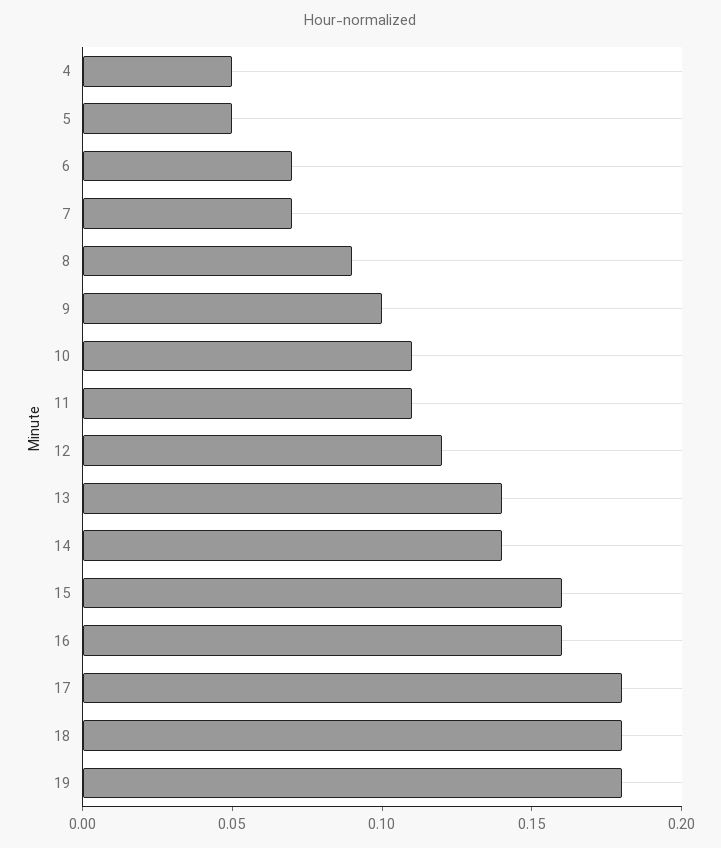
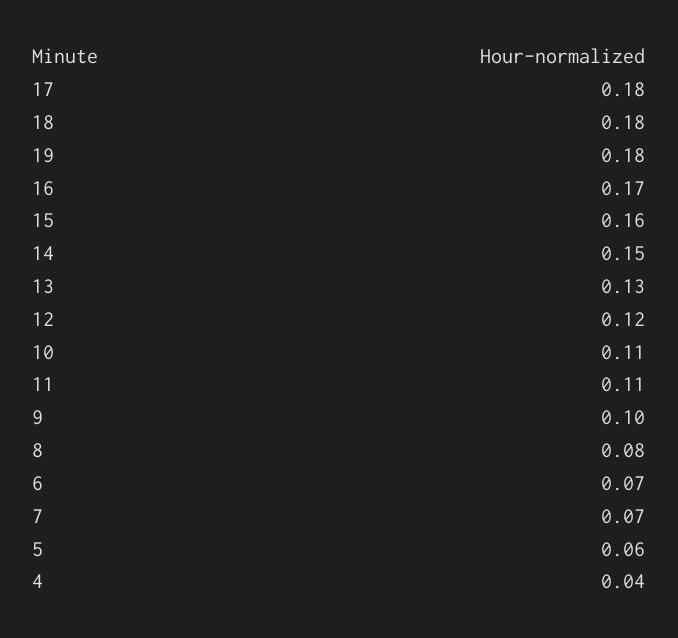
4: 0.05 -> 0.04
5: 0.05 -> 0.06
8: 0.09 -> 0.08
13: 0.14 -> 0.13
14: 0.14 -> 0.15
16: 0.16 -> 0.17

